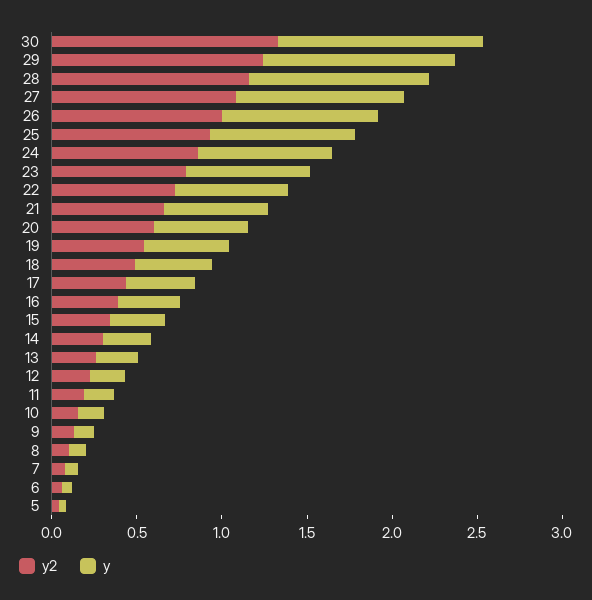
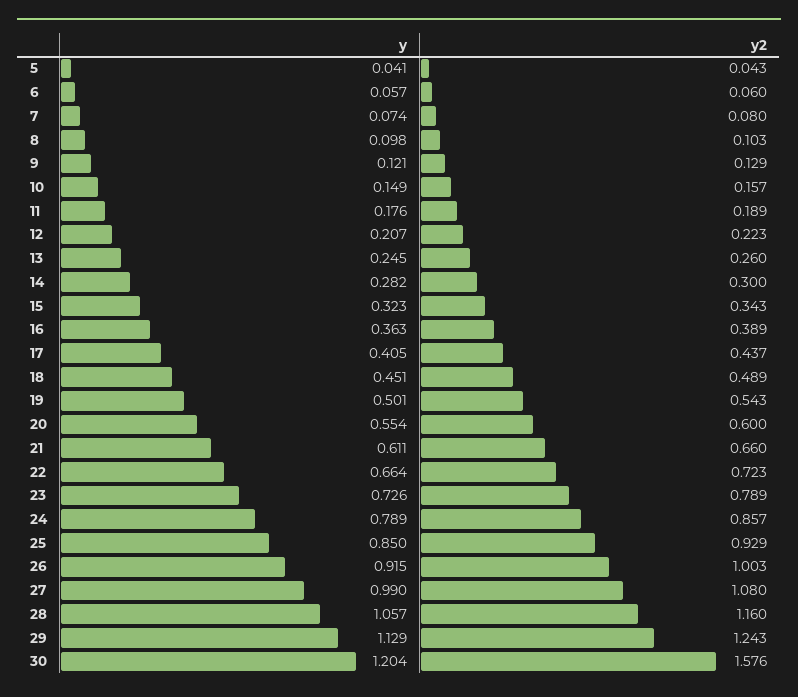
y2, 30: 1.3 -> 1.576

